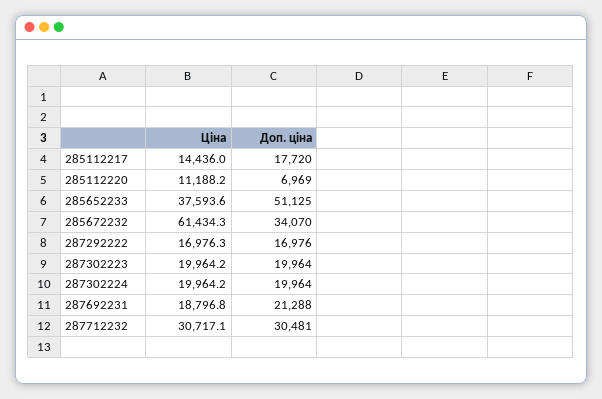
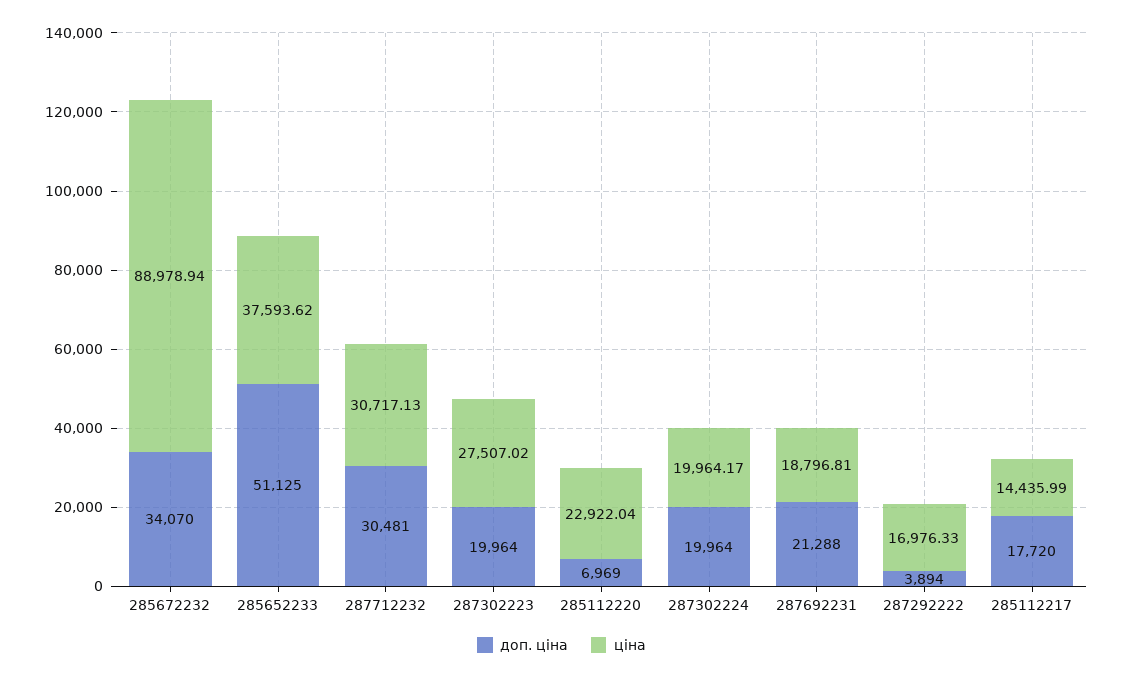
Ціна, 285112220: 11188.2 -> 22922.04
Ціна, 285672232: 61434.3 -> 88978.94
Доп. ціна, 287292222: 16976 -> 3894
Ціна, 287302223: 19964.2 -> 27507.02

